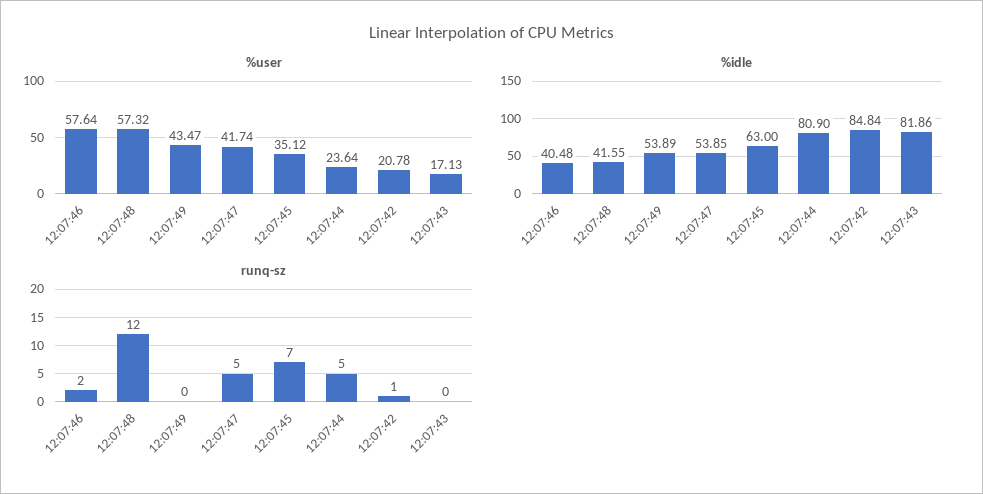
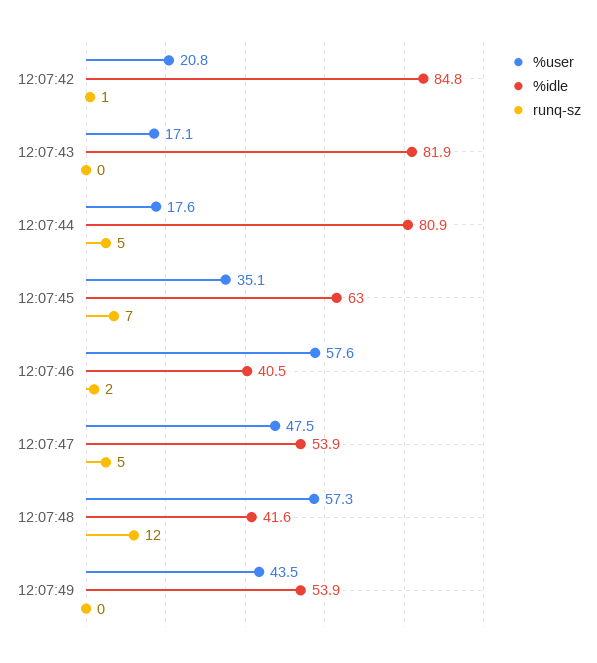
%user, 12:07:47: 41.74 -> 47.5
%user, 12:07:44: 23.64 -> 17.6

